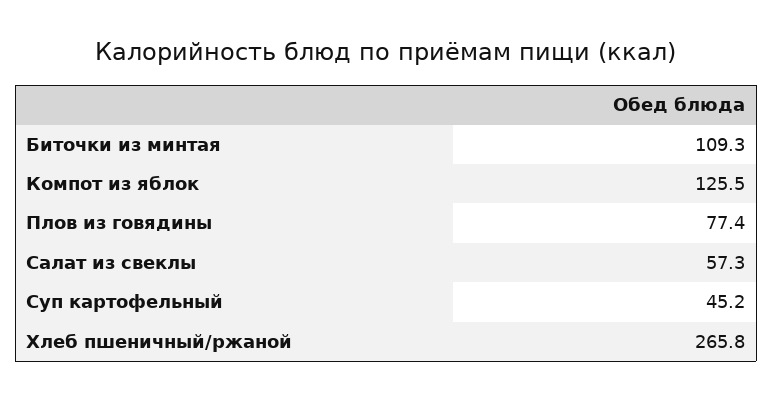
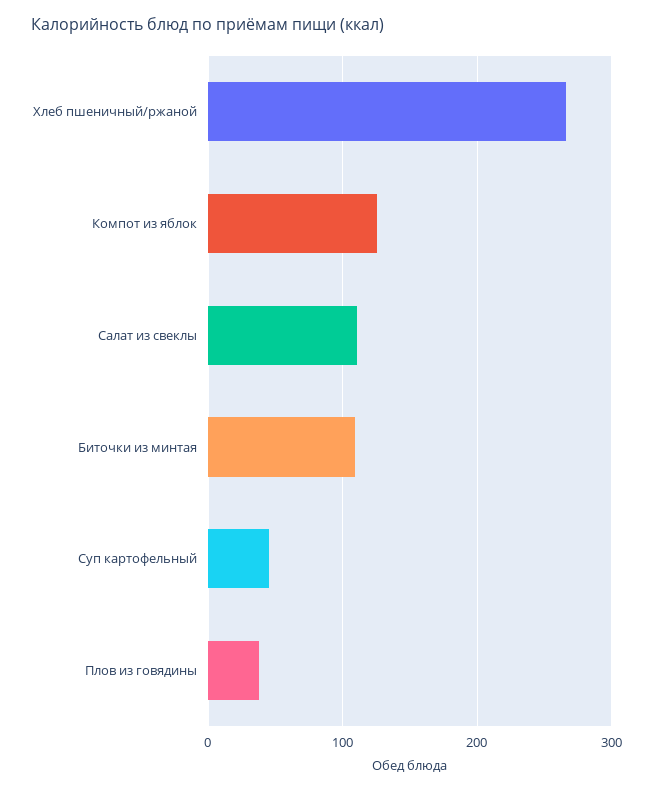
Плов из говядины: 77.4 -> 40
Салат из свеклы: 57.3 -> 110

